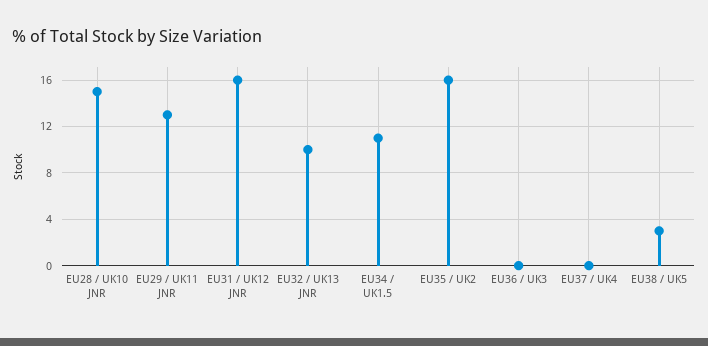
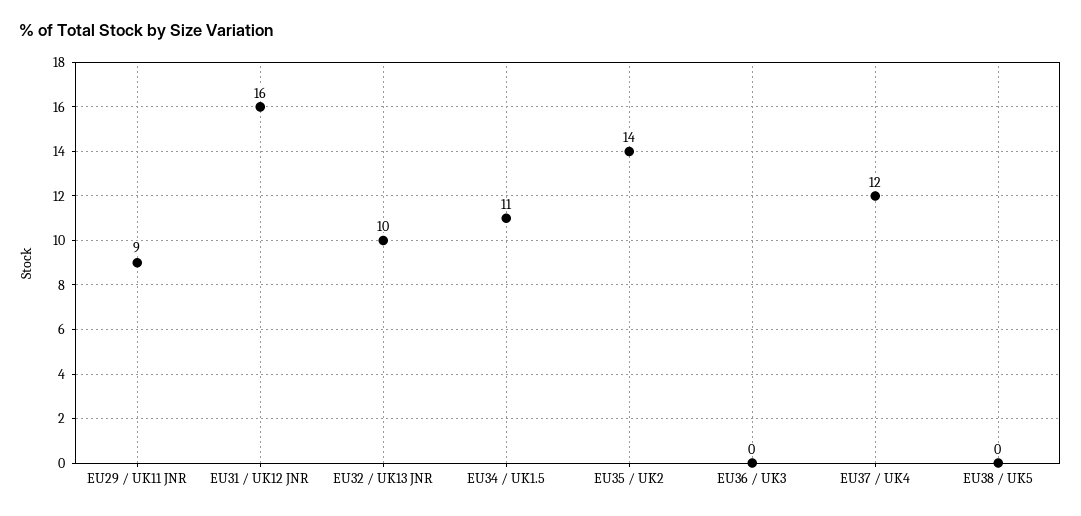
EU28 / UK10 JNR: 15 -> none
EU29 / UK11 JNR: 13 -> 9
EU35 / UK2: 16 -> 14
EU37 / UK4: 0 -> 12
EU38 / UK5: 3 -> 0

